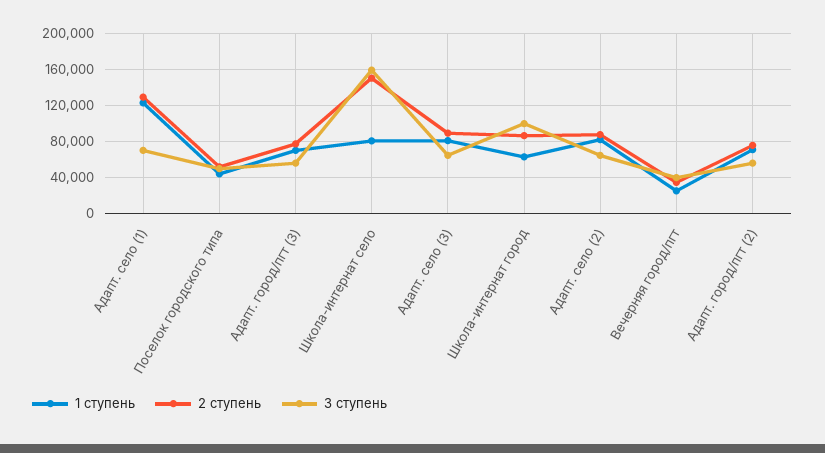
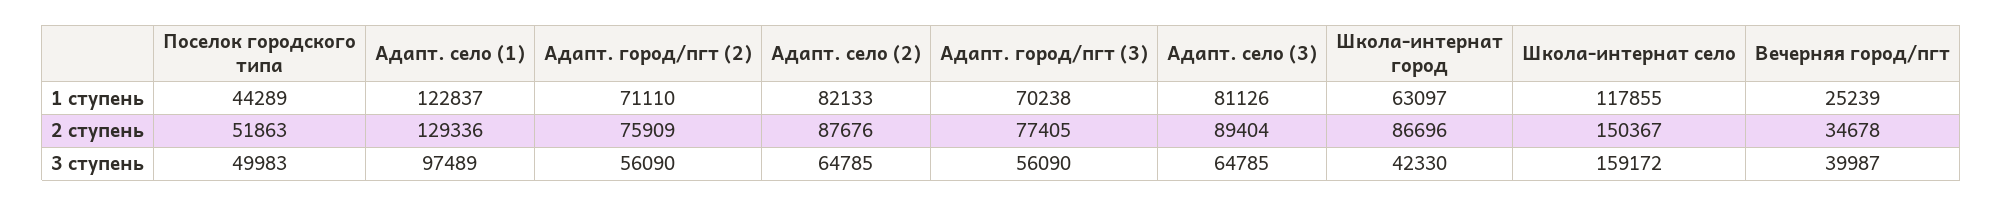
3 ступень, Адапт. село (1): 70000 -> 97489
1 ступень, Школа-интернат село: 80000 -> 117855
3 ступень, Школа-интернат город: 100000 -> 42330

